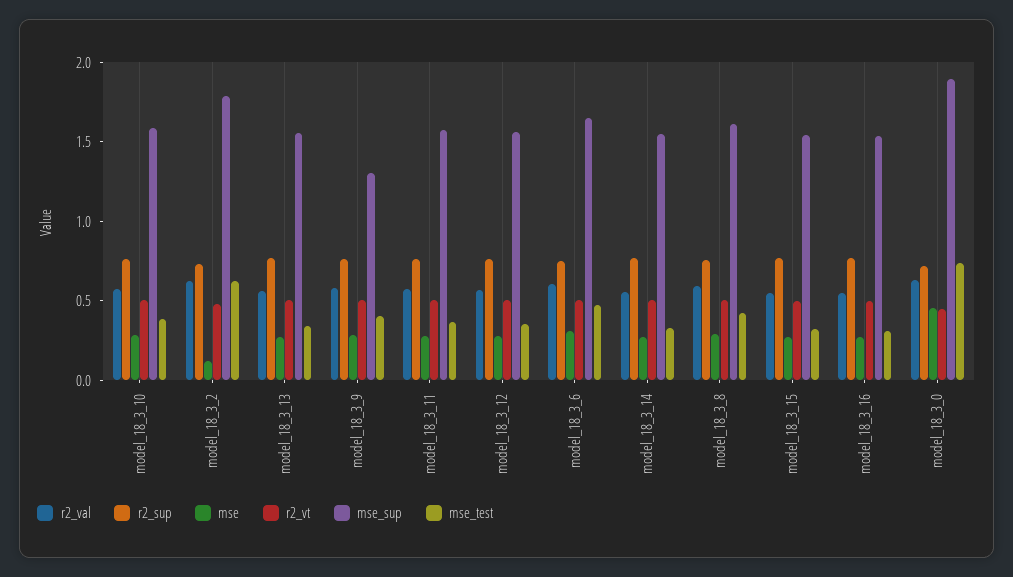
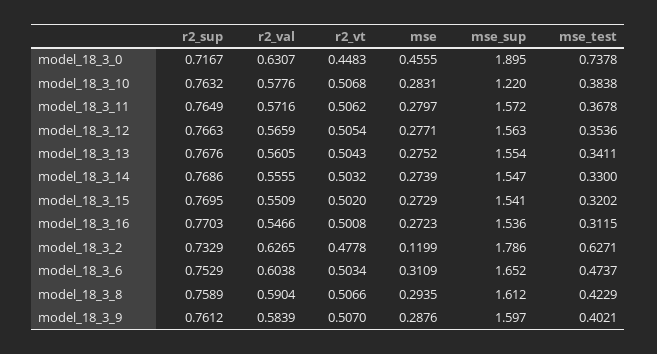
mse_sup, model_18_3_10: 1.6 -> 1.22
mse_sup, model_18_3_9: 1.3 -> 1.597

